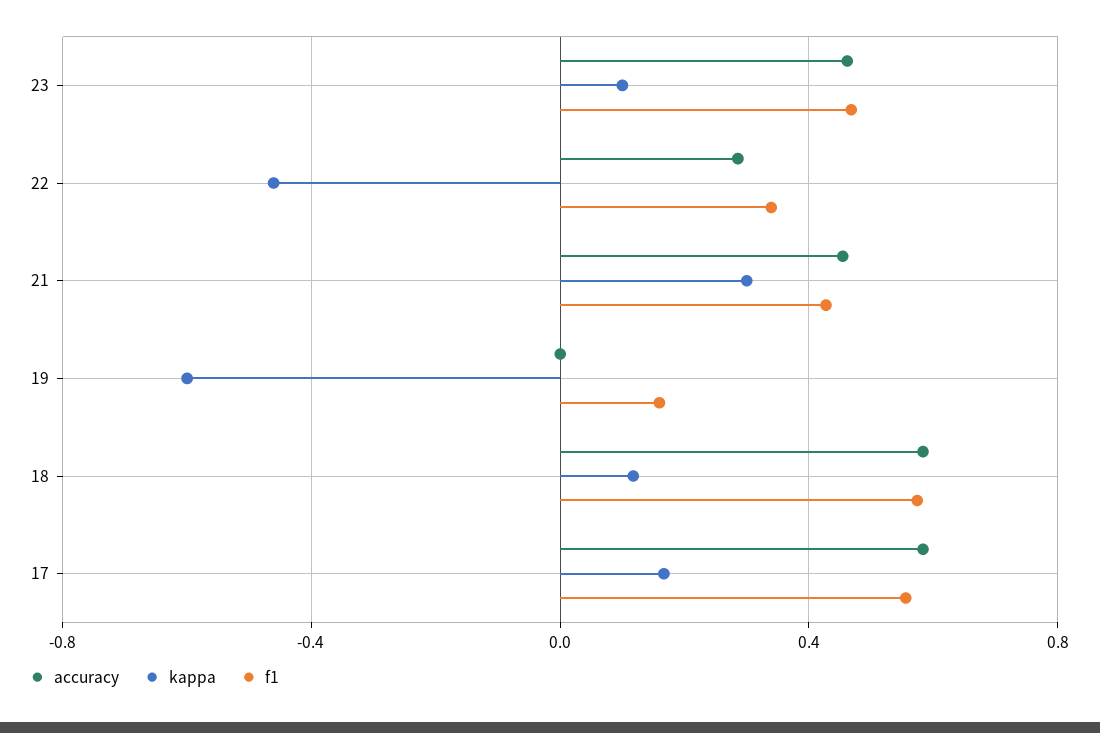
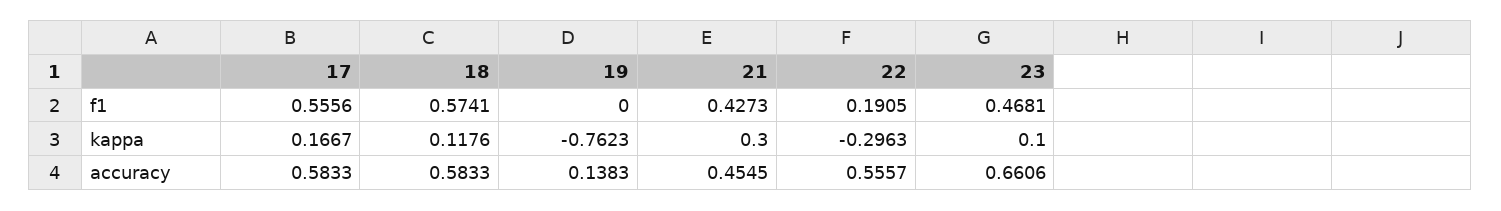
accuracy, 23: 0.45 -> 0.6606
accuracy, 22: 0.3 -> 0.5557
kappa, 22: -0.45 -> -0.2963
f1, 22: 0.35 -> 0.1905
accuracy, 19: 0 -> 0.1383
kappa, 19: -0.6 -> -0.7623
f1, 19: 0.15 -> 0

